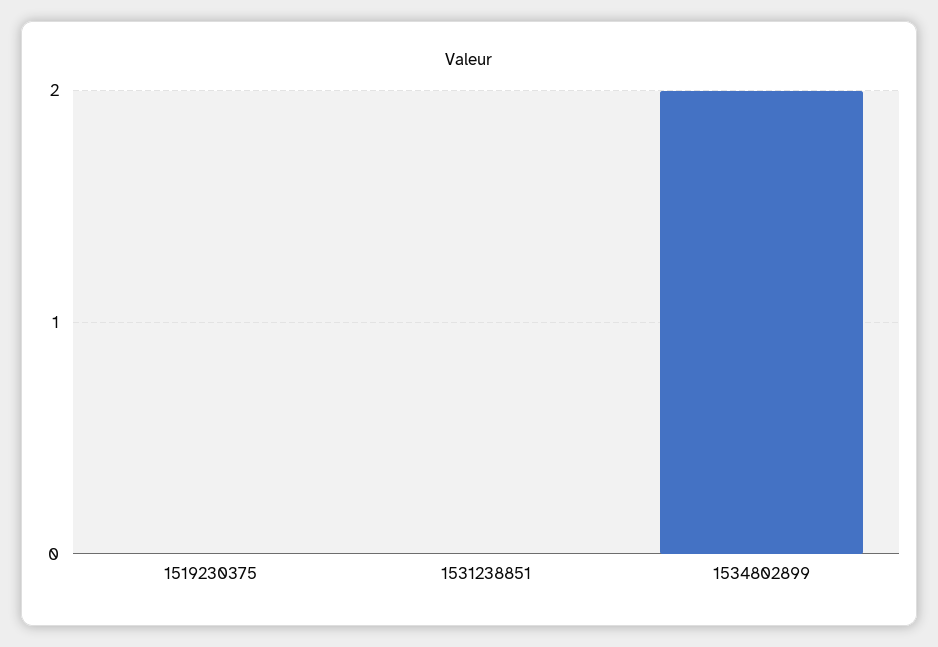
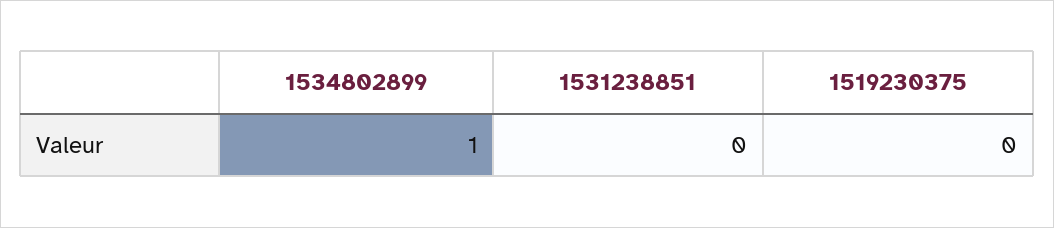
1534802899: 2 -> 1

